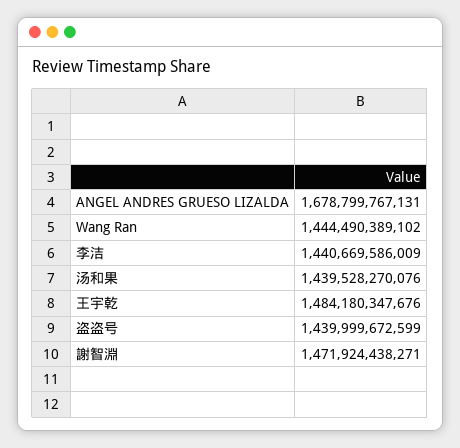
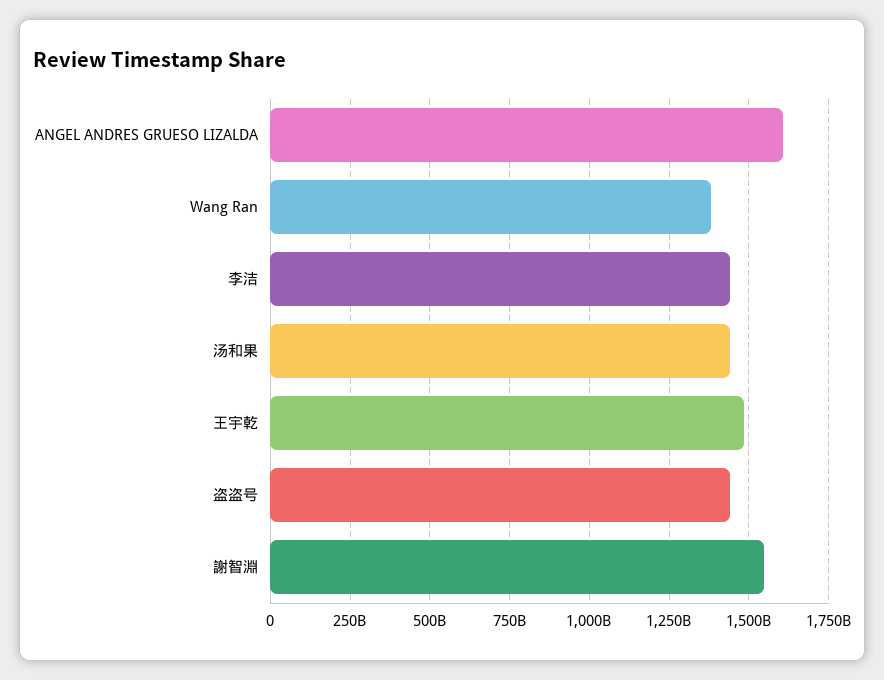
ANGEL ANDRES GRUESO LIZALDA: 1678799767131 -> 1600000000000
Wang Ran: 1444490389102 -> 1375000000000
謝智淵: 1471924438271 -> 1550000000000

